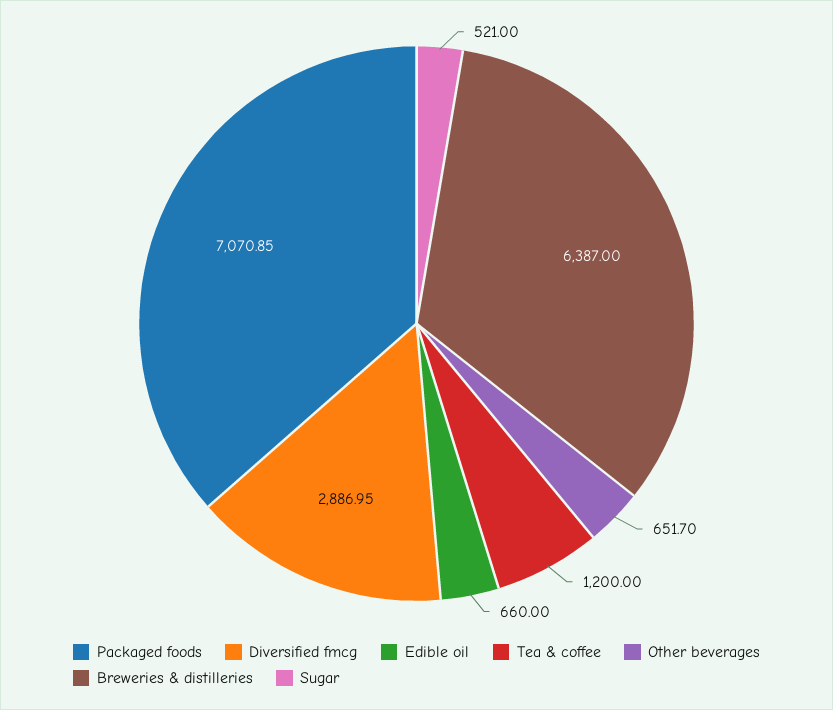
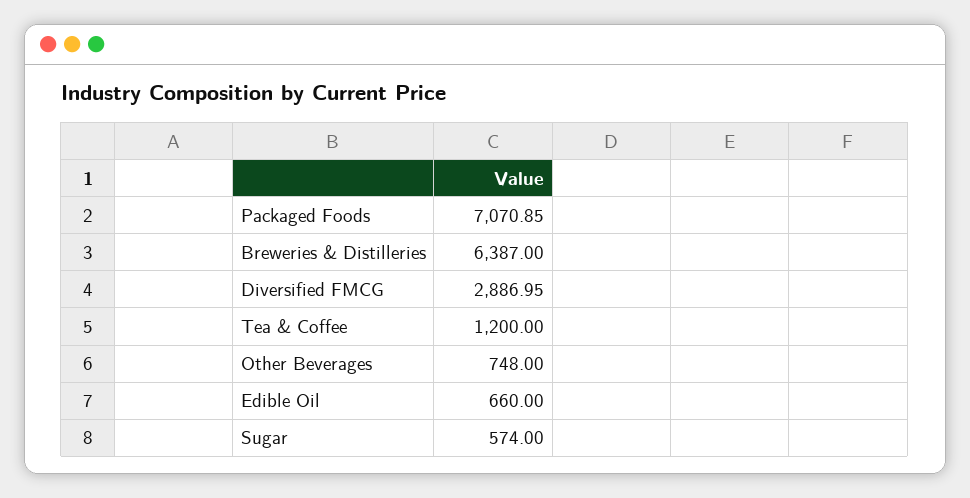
Other beverages: 651.7 -> 748
Sugar: 521 -> 574

